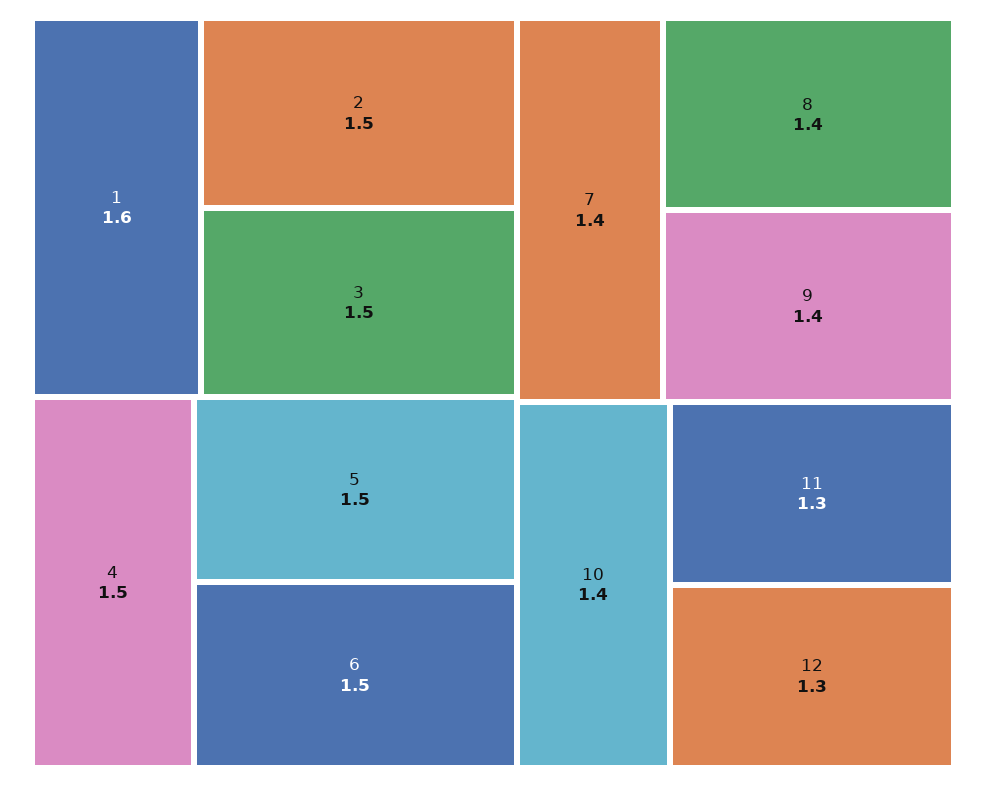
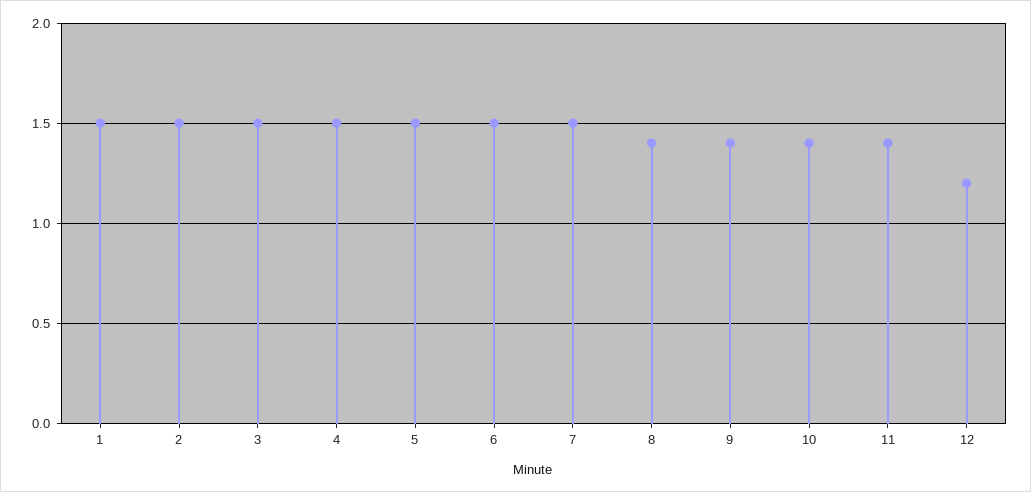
1: 1.6 -> 1.5
7: 1.4 -> 1.5
11: 1.3 -> 1.4
12: 1.3 -> 1.2

